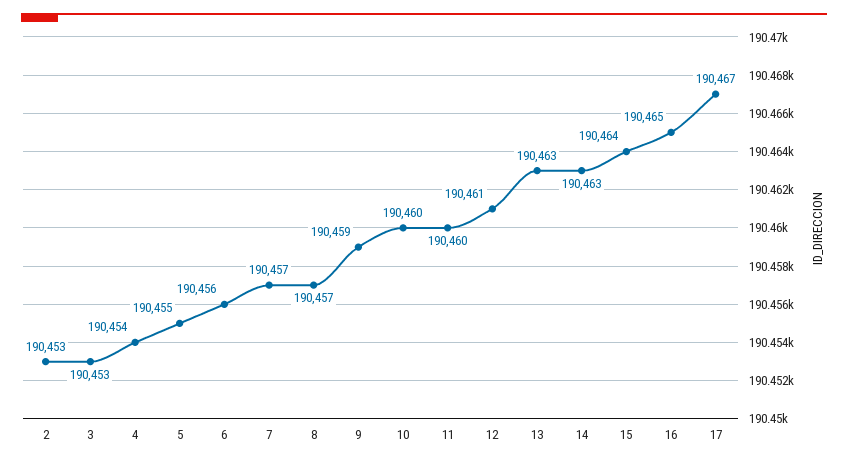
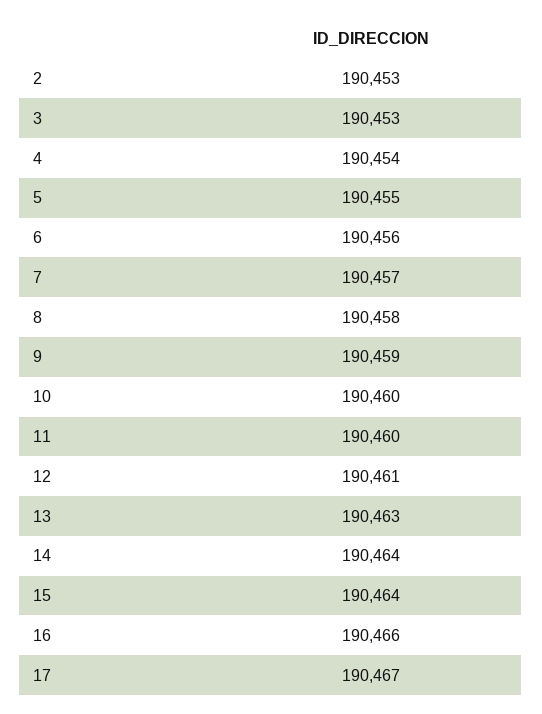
8: 190457 -> 190458
14: 190463 -> 190464
16: 190465 -> 190466

